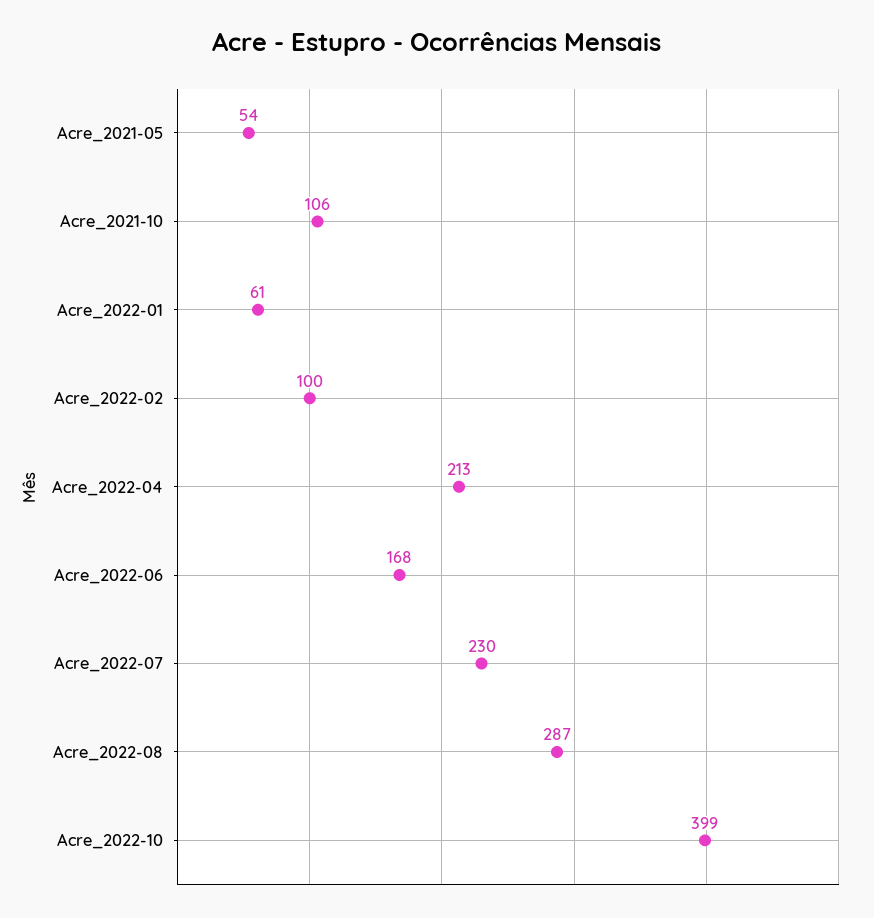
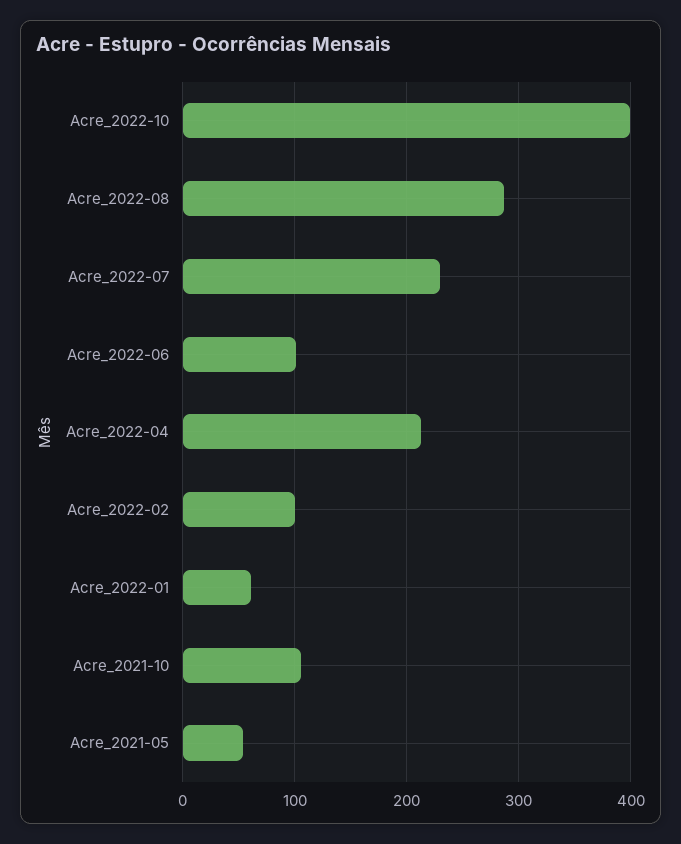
Acre_2022-06: 168 -> 100

